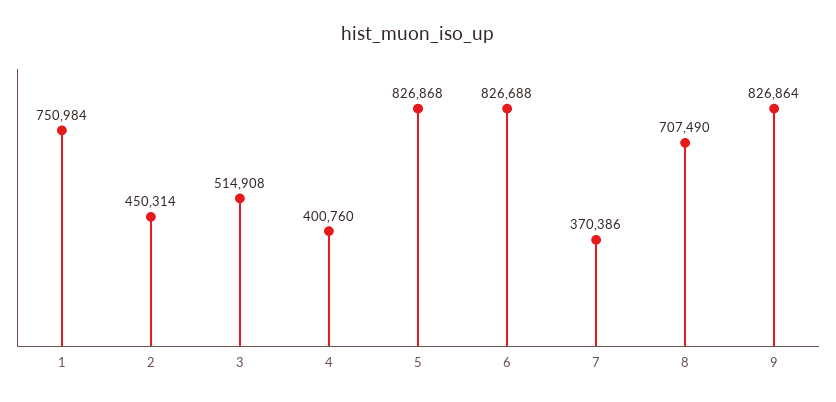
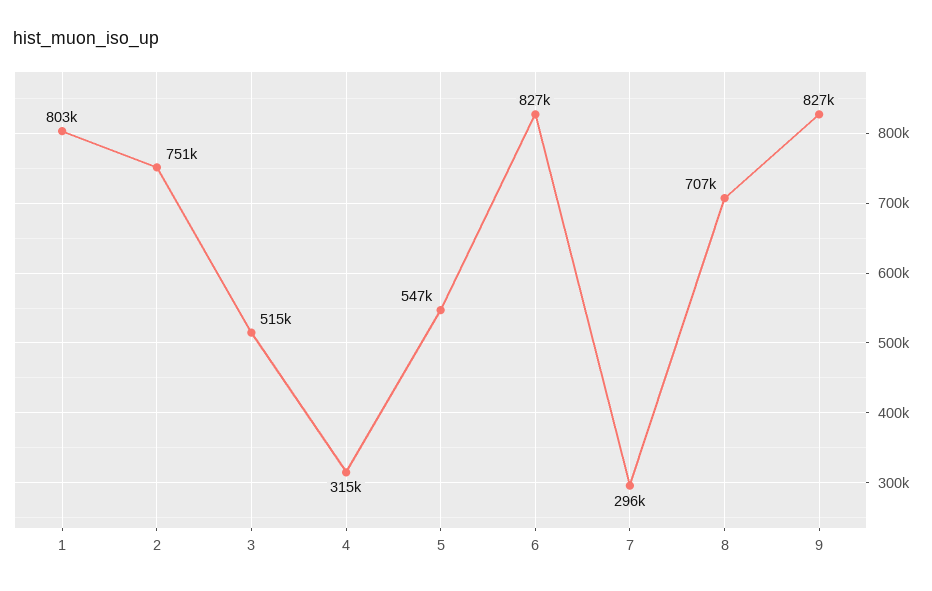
1: 750984 -> 803000
2: 450314 -> 751000
4: 400760 -> 315000
5: 826868 -> 547000
7: 370386 -> 296000

